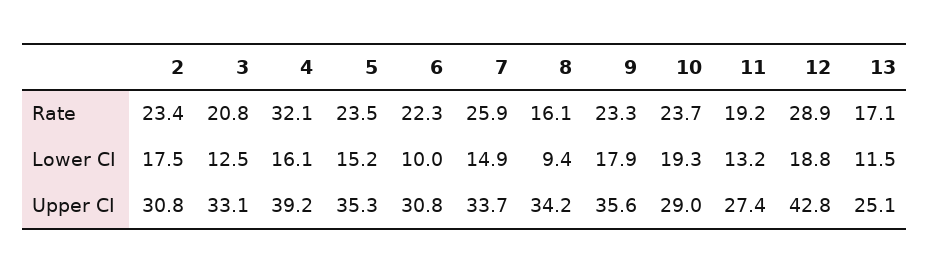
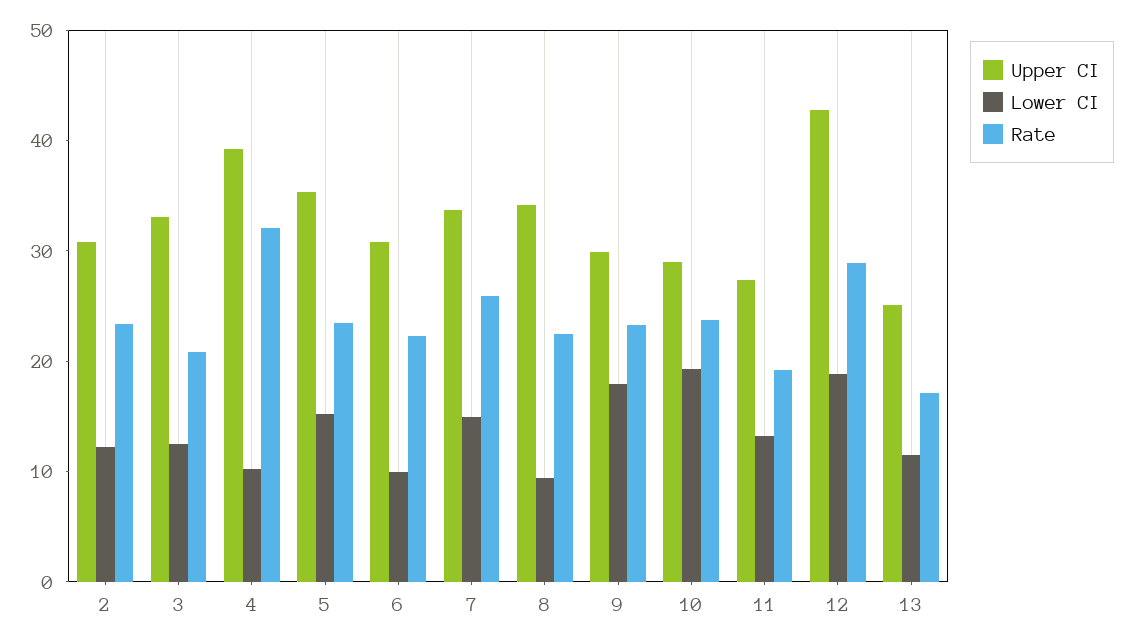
Rate, 8: 16.1 -> 22
Lower CI, 2: 17.5 -> 12
Lower CI, 4: 16.1 -> 10
Upper CI, 9: 35.6 -> 30

